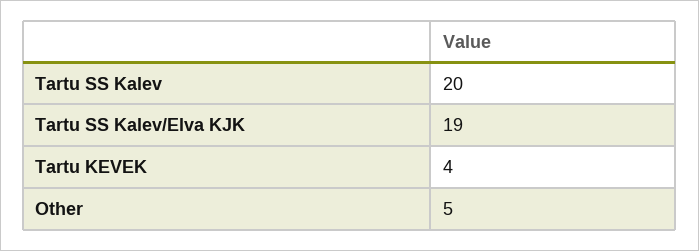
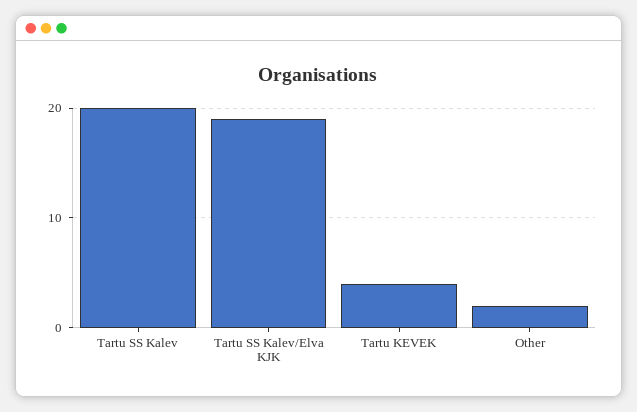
Other: 5 -> 2

